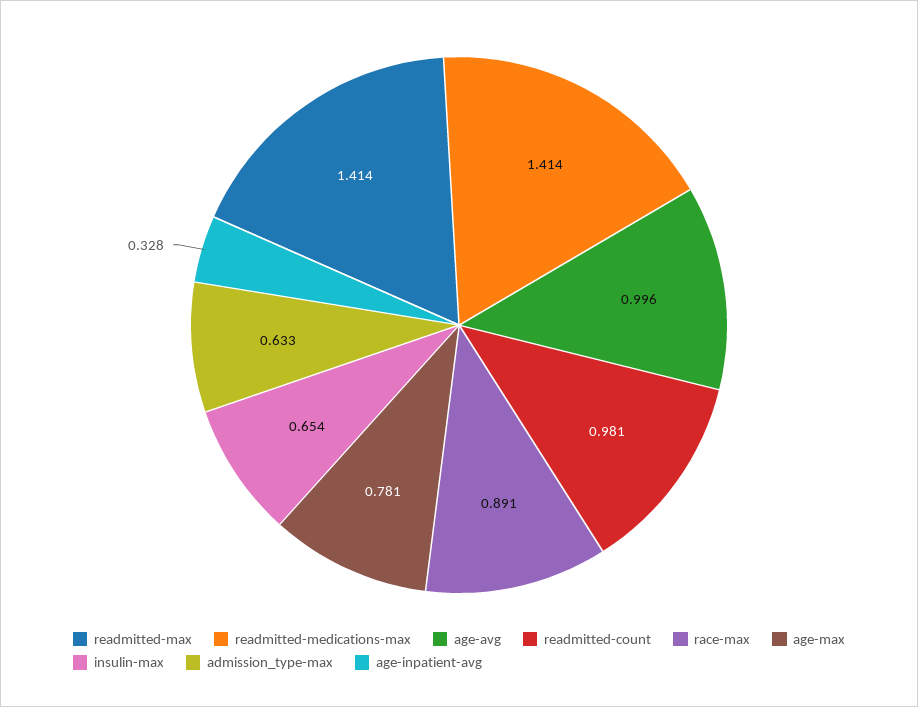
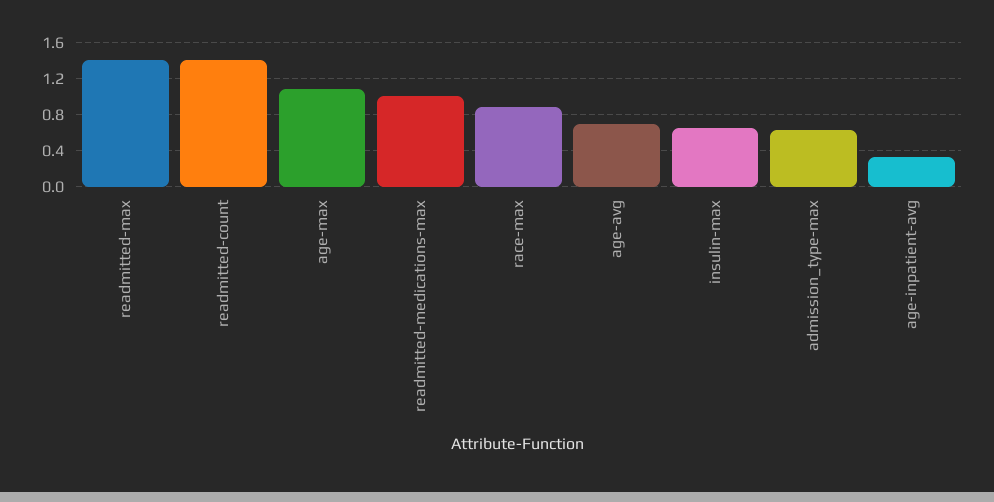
readmitted-medications-max: 1.414 -> 1
age-avg: 0.996 -> 0.7
readmitted-count: 0.981 -> 1.4
age-max: 0.781 -> 1.1

